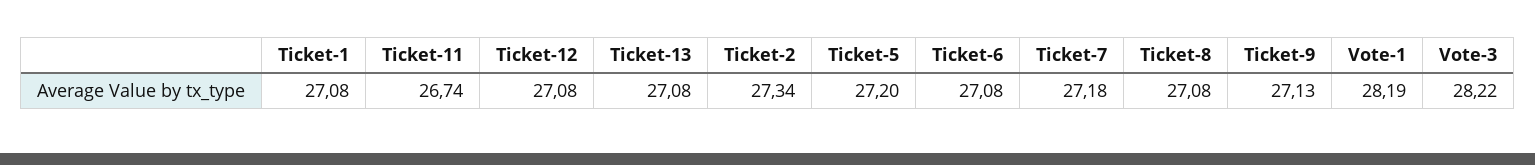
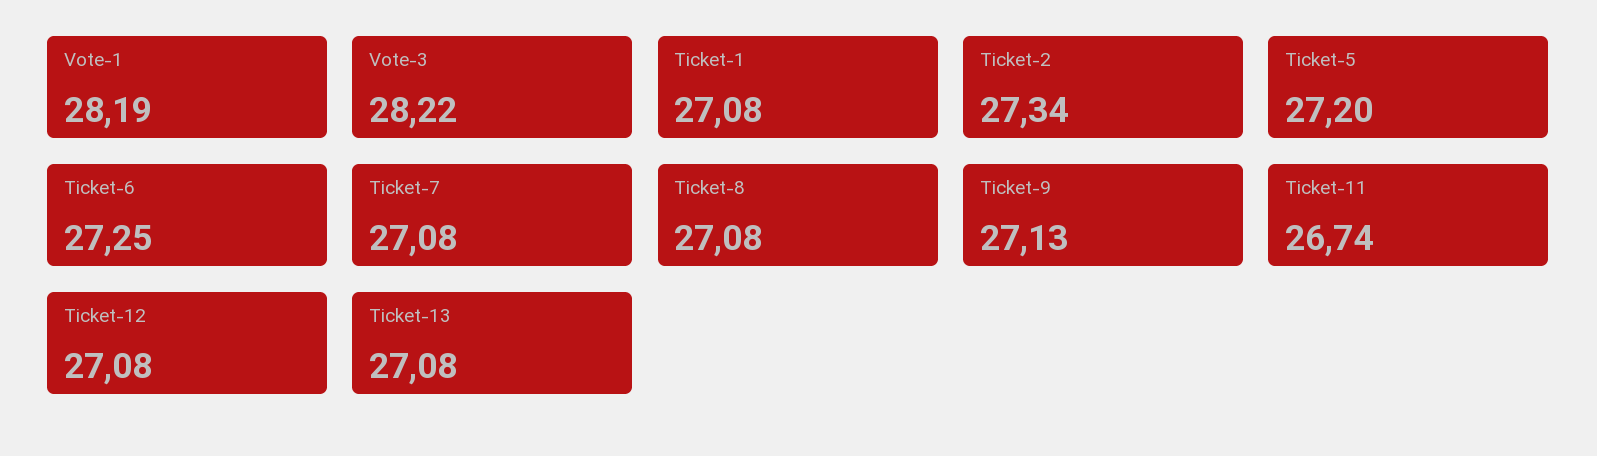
Ticket-6: 27.08 -> 27.25
Ticket-7: 27.18 -> 27.08

